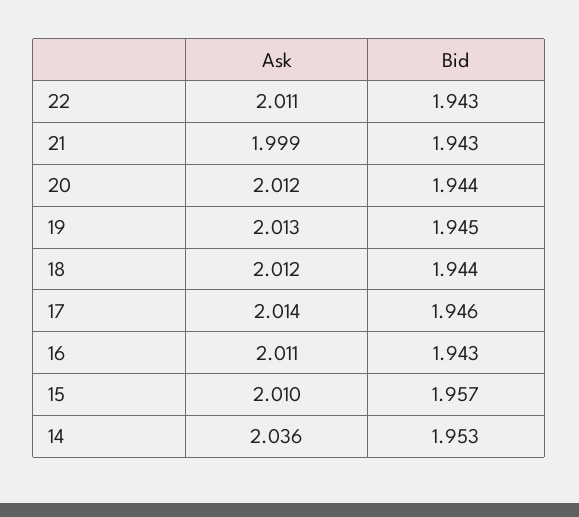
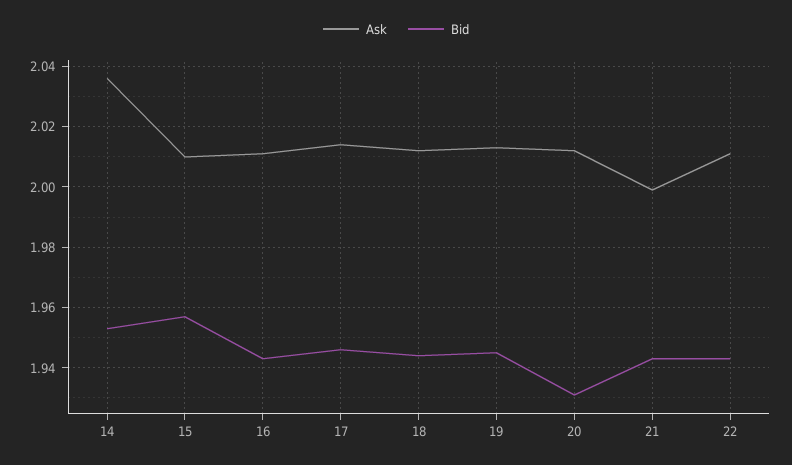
Bid, 20: 1.944 -> 1.93

